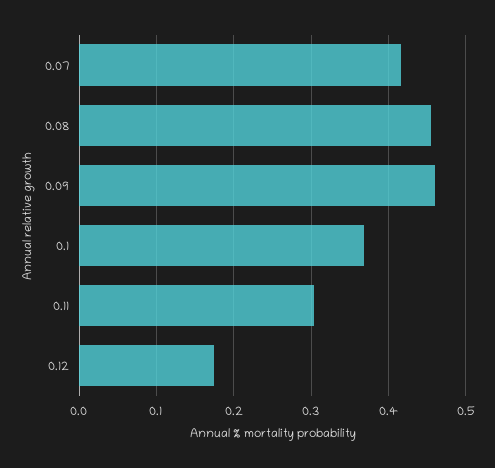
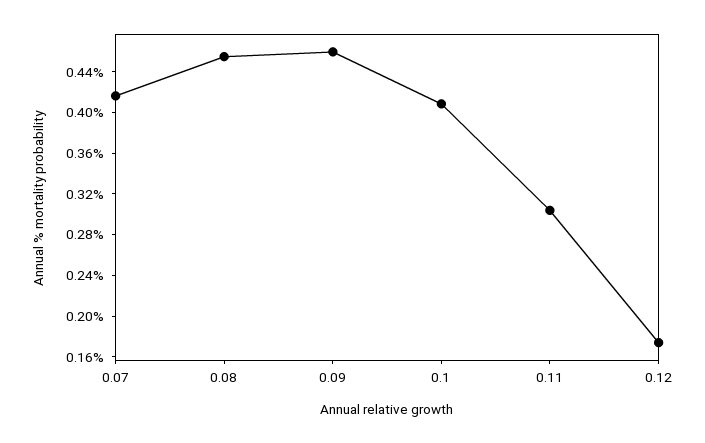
0.1: 0.37 -> 0.41

